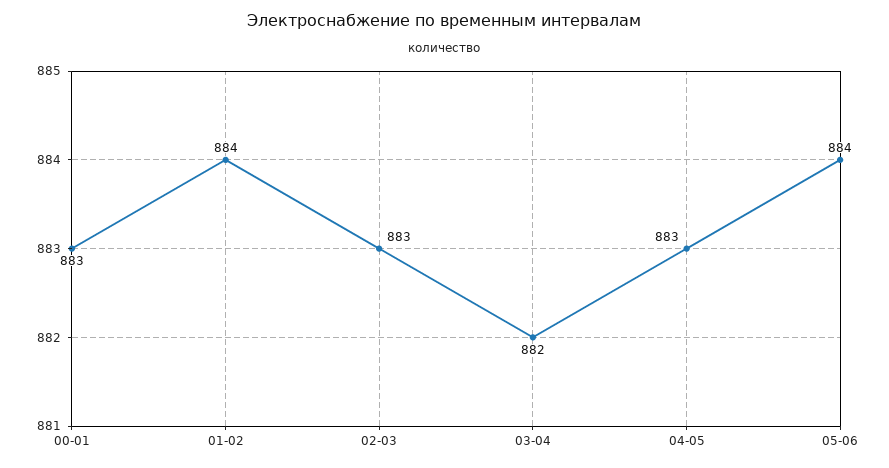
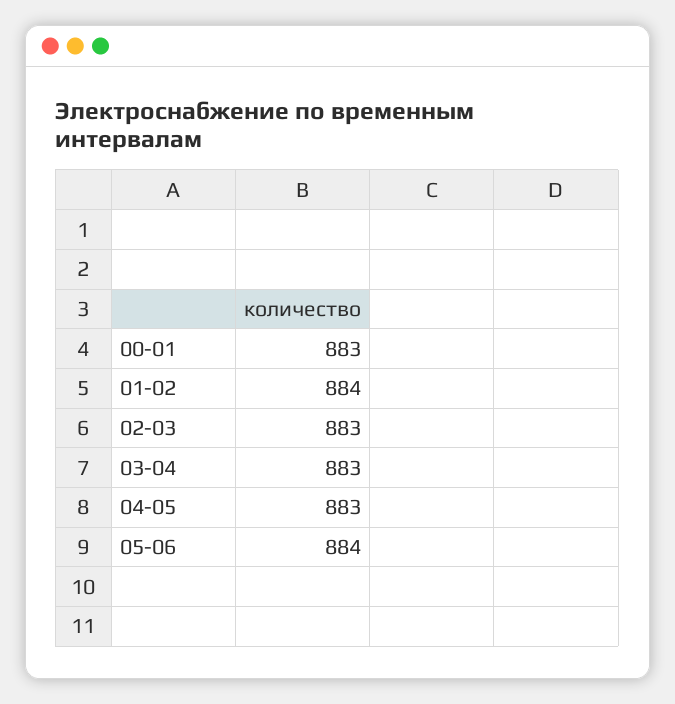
03-04: 882 -> 883

